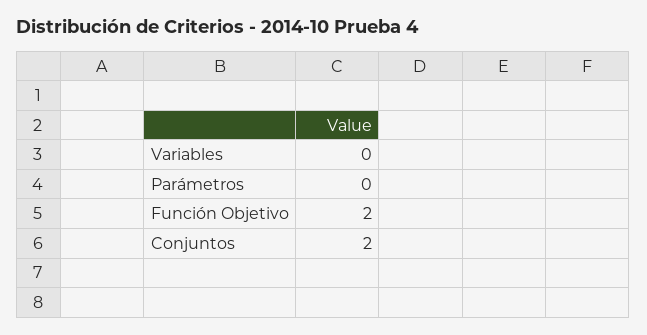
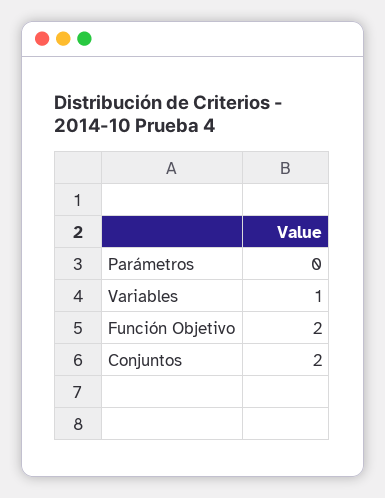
Variables: 0 -> 1

